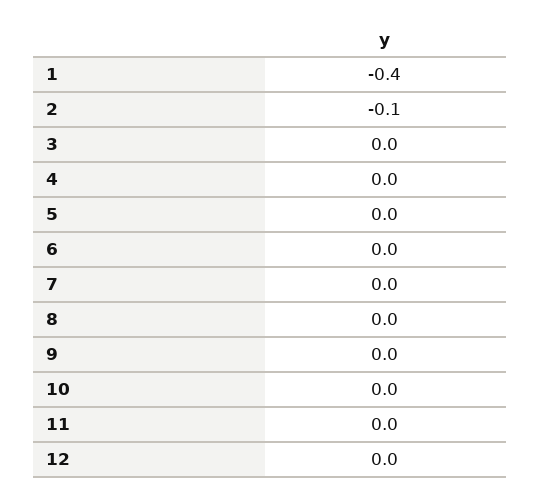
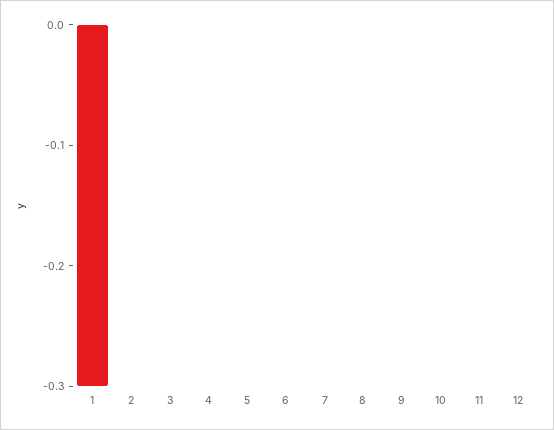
1: -0.4 -> -0.3
2: -0.1 -> 0

